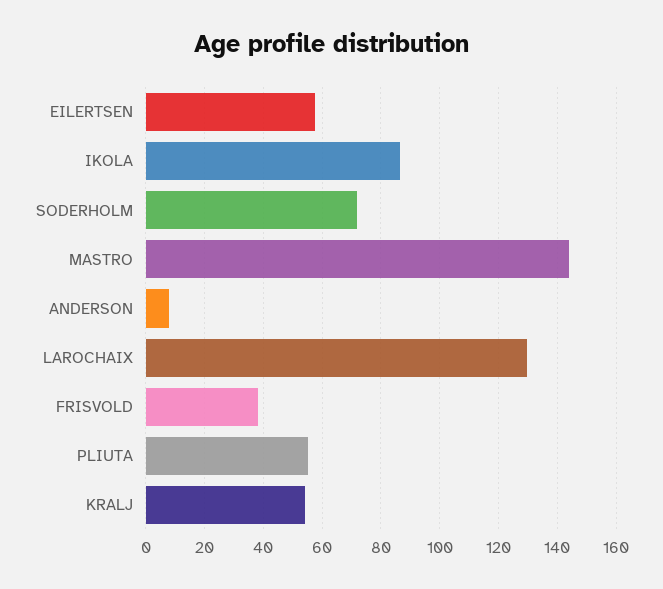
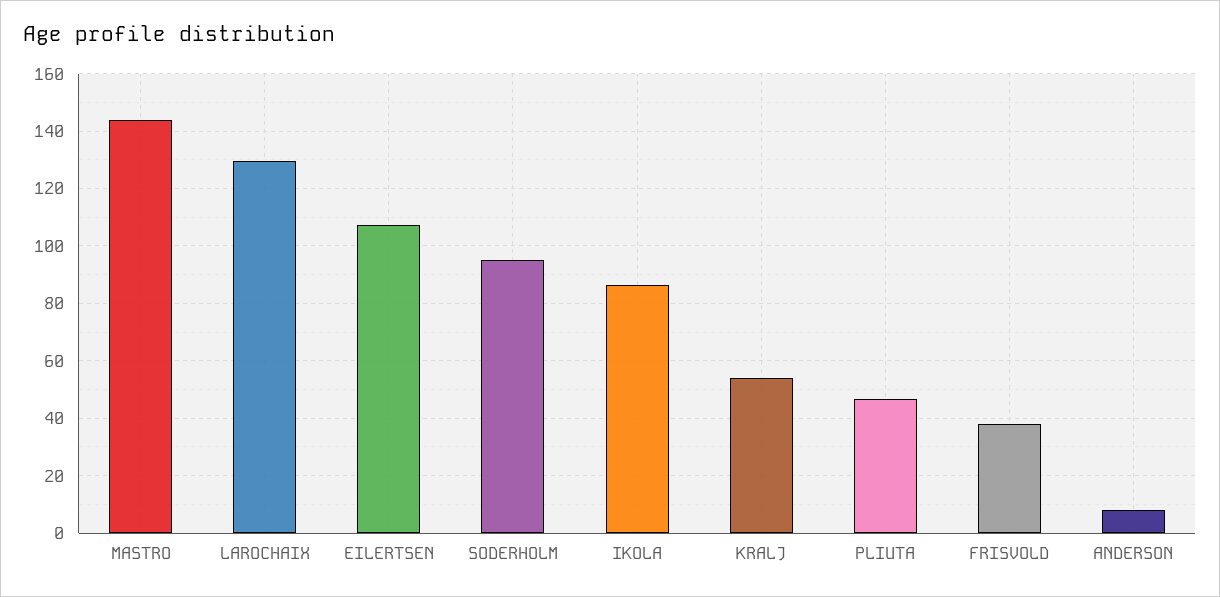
EILERTSEN: 57.5 -> 107.5
SODERHOLM: 72.5 -> 95
PLIUTA: 55 -> 47.5

